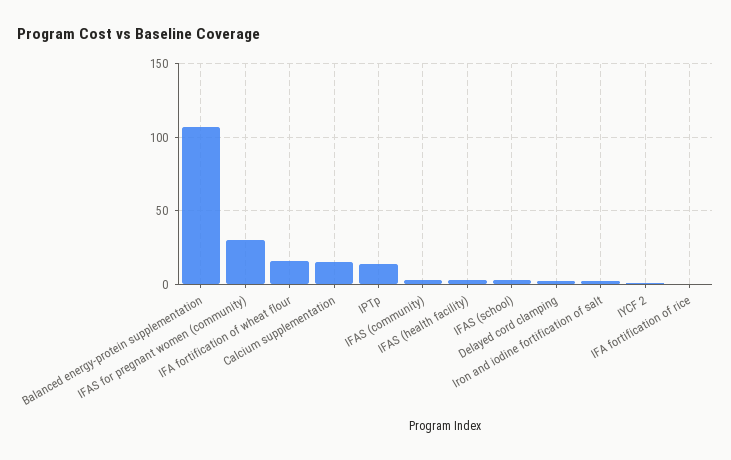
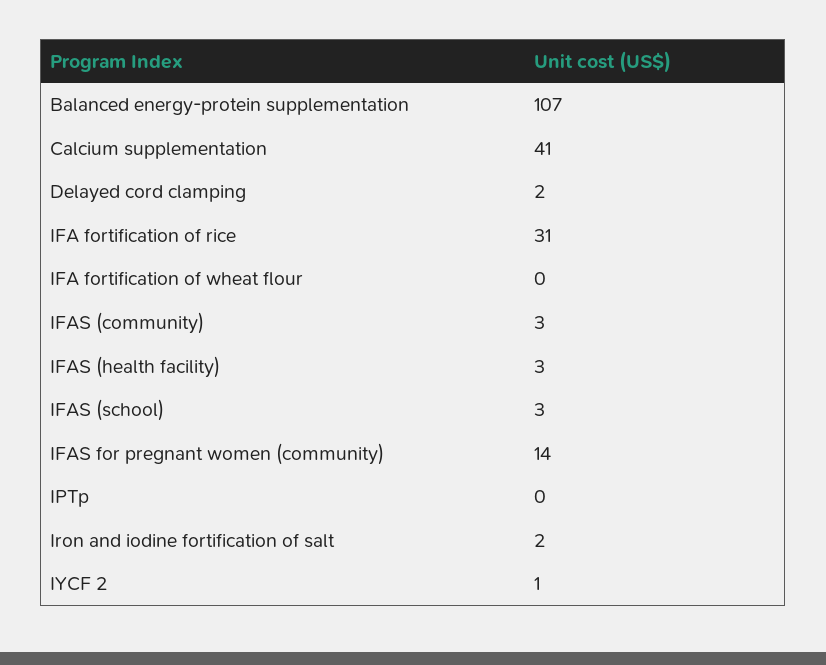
IFAS for pregnant women (community): 30 -> 14
IFA fortification of wheat flour: 15 -> 0
Calcium supplementation: 15 -> 41
IPTp: 15 -> 0
IFA fortification of rice: 0 -> 31

